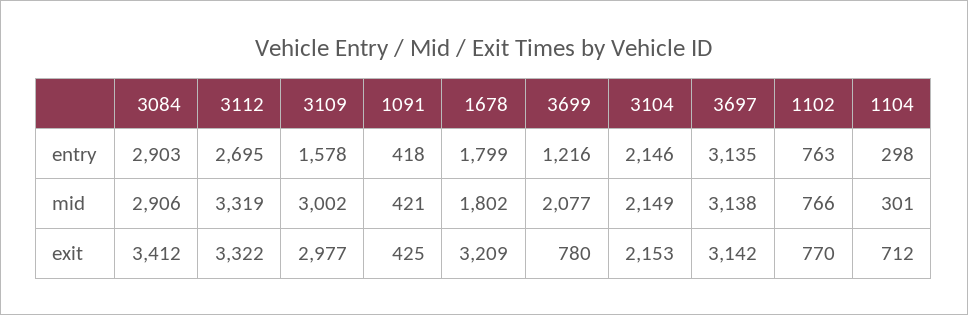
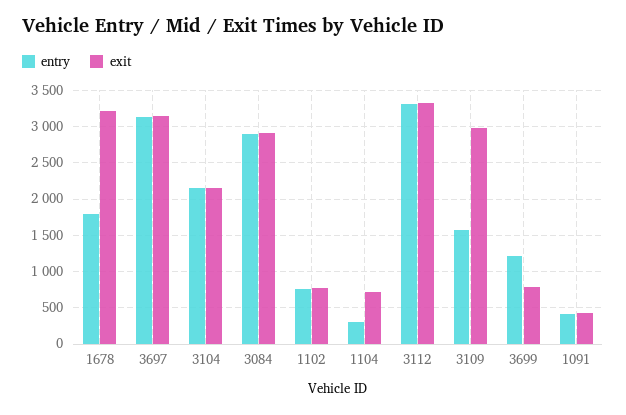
entry, 3112: 2695 -> 3300
mid, 3084: 2906 -> none
mid, 3112: 3319 -> none
mid, 3109: 3002 -> none
mid, 1091: 421 -> none
mid, 1678: 1802 -> none
mid, 3699: 2077 -> none
mid, 3104: 2149 -> none
mid, 3697: 3138 -> none
mid, 1102: 766 -> none
mid, 1104: 301 -> none
exit, 3084: 3412 -> 2900

